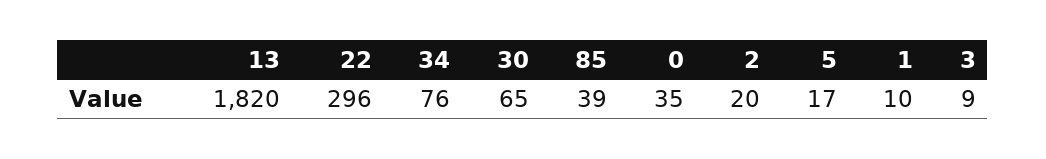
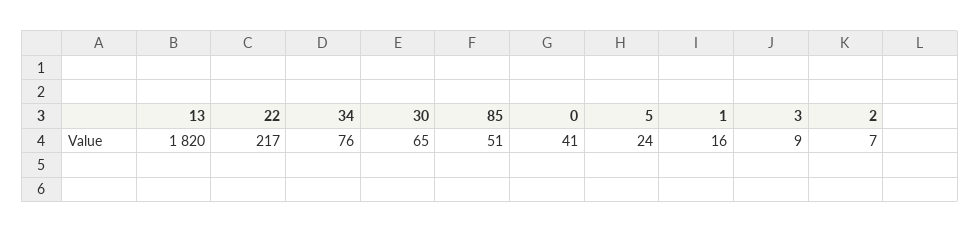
22: 296 -> 217
85: 39 -> 51
0: 35 -> 41
2: 20 -> 7
5: 17 -> 24
1: 10 -> 16

